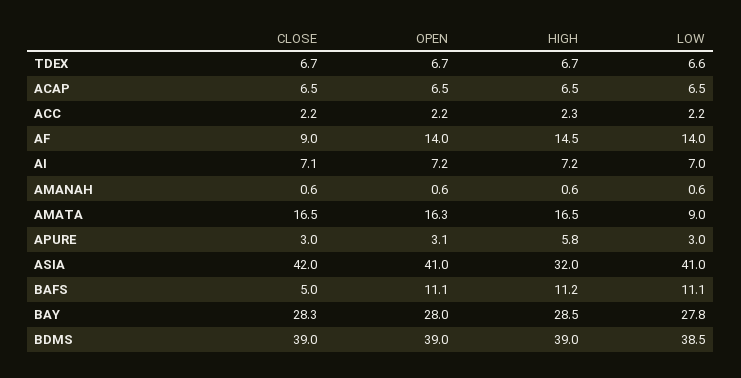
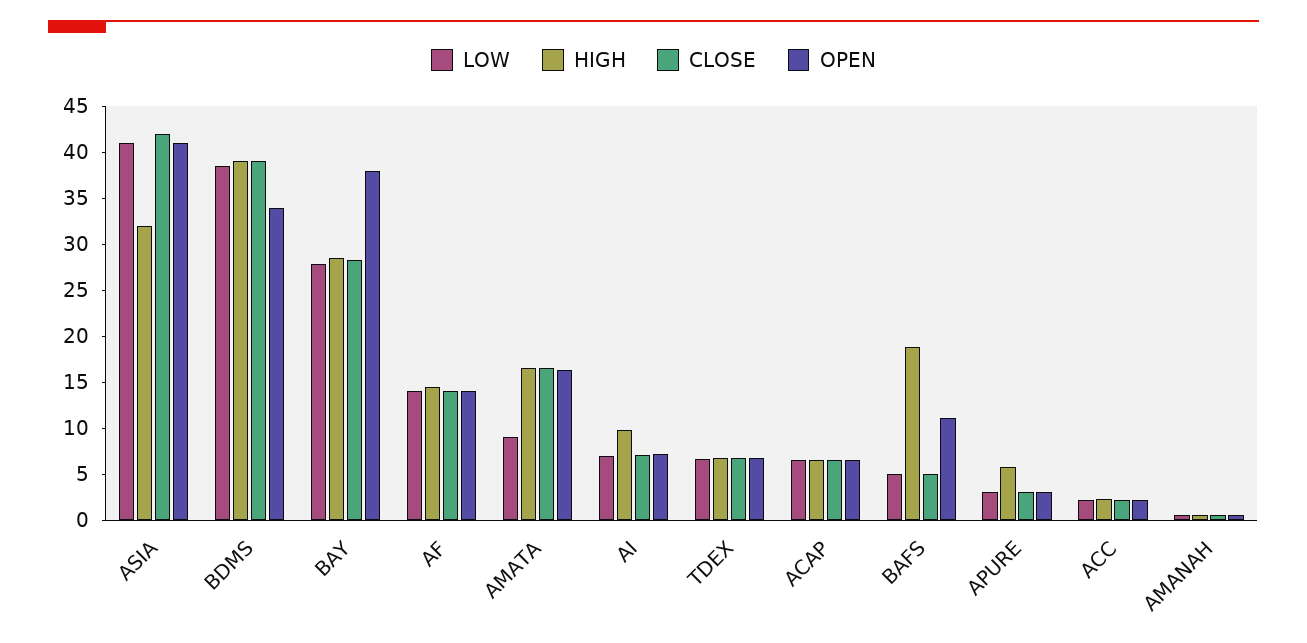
CLOSE, AF: 9 -> 14
HIGH, AI: 7.2 -> 10
HIGH, BAFS: 11.2 -> 19
LOW, BAFS: 11.1 -> 5
OPEN, BAY: 28 -> 38
OPEN, BDMS: 39 -> 34

